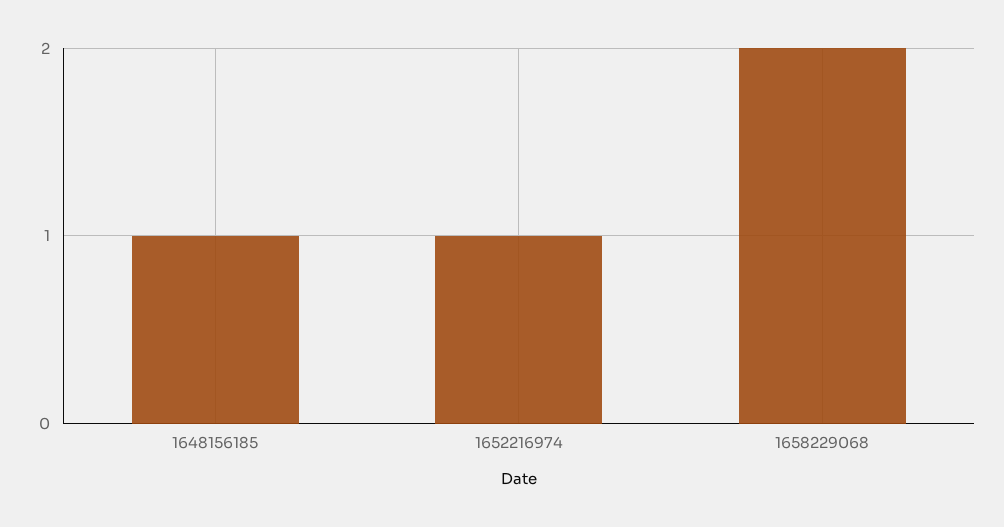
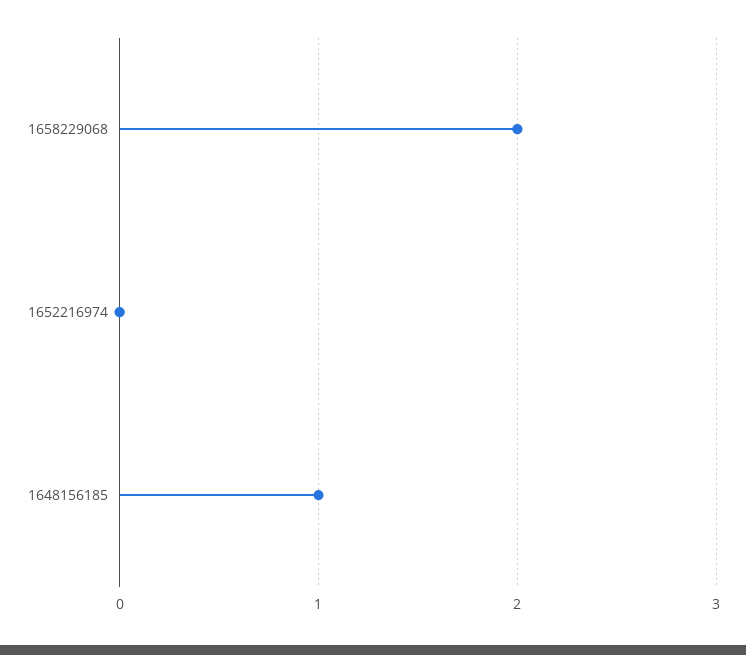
1652216974: 1 -> 0

